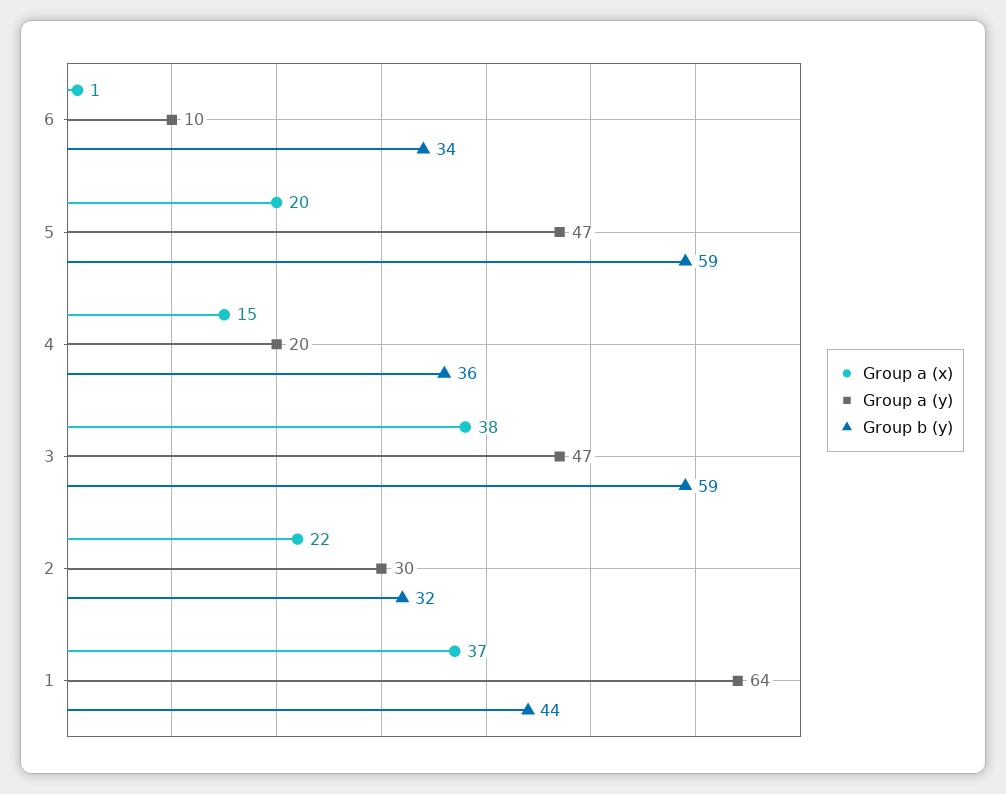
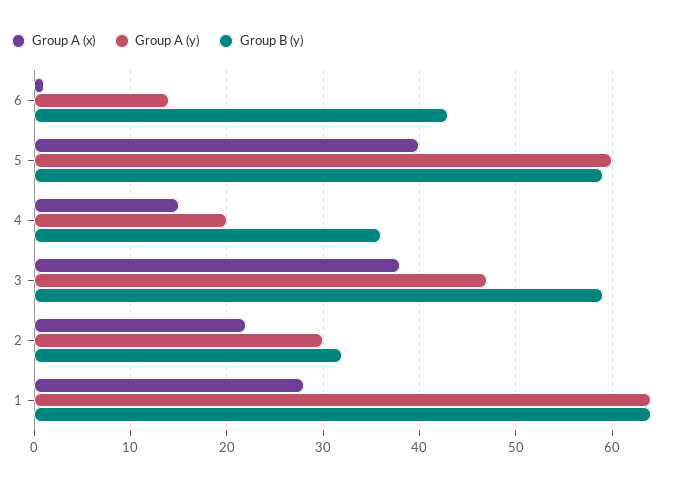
Group a (y), 6: 10 -> 14
Group b (y), 6: 34 -> 43
Group a (x), 5: 20 -> 40
Group a (y), 5: 47 -> 60
Group a (x), 1: 37 -> 28
Group b (y), 1: 44 -> 64

